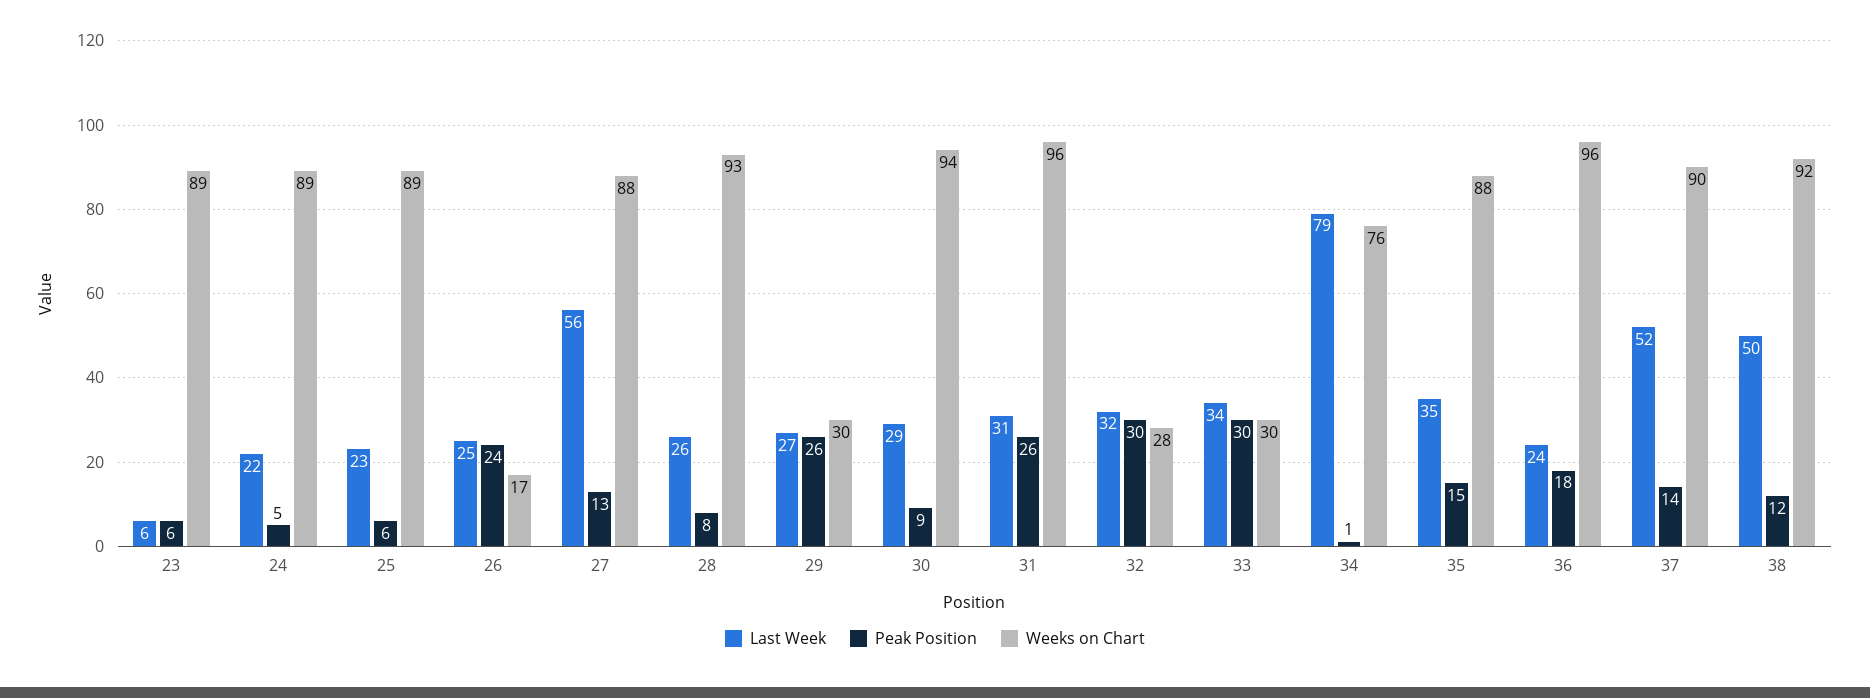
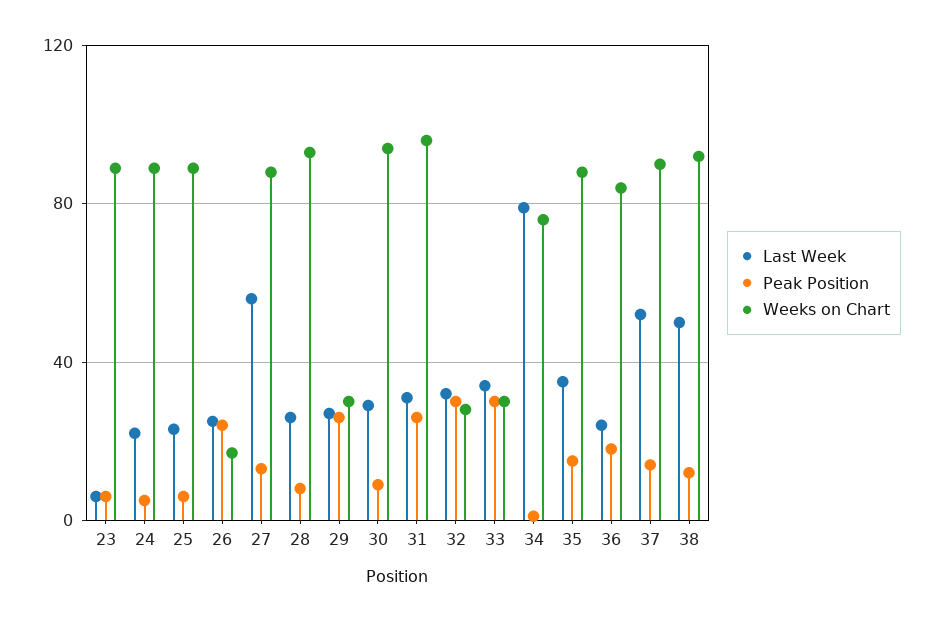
Weeks on Chart, 36: 96 -> 85

